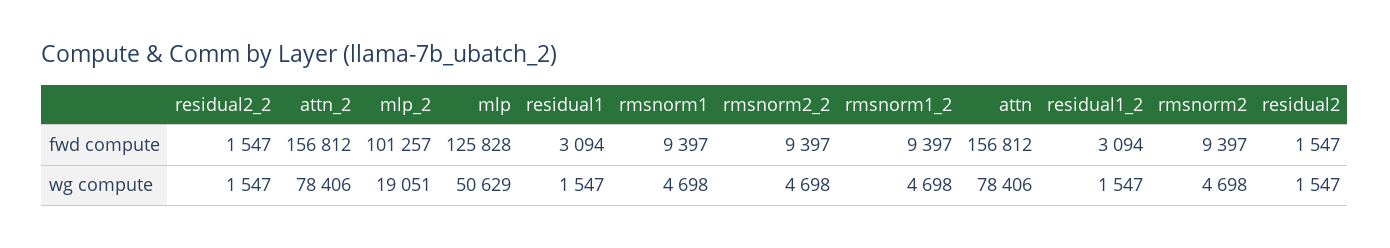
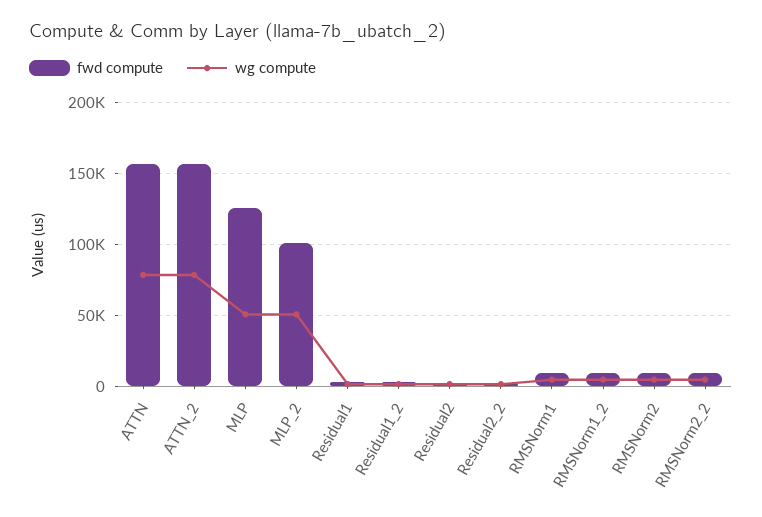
wg compute, mlp_2: 19051 -> 50000

